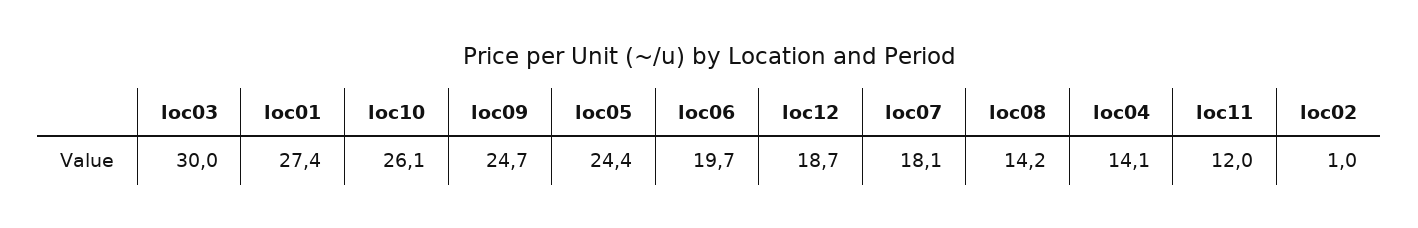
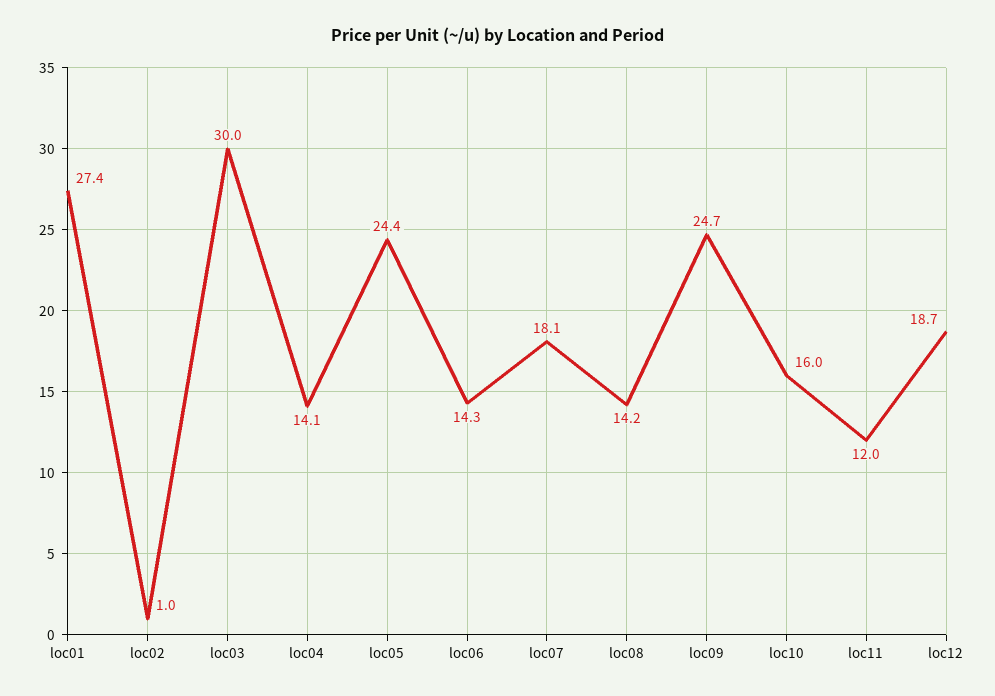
loc10: 26.1 -> 16
loc06: 19.7 -> 14.3

